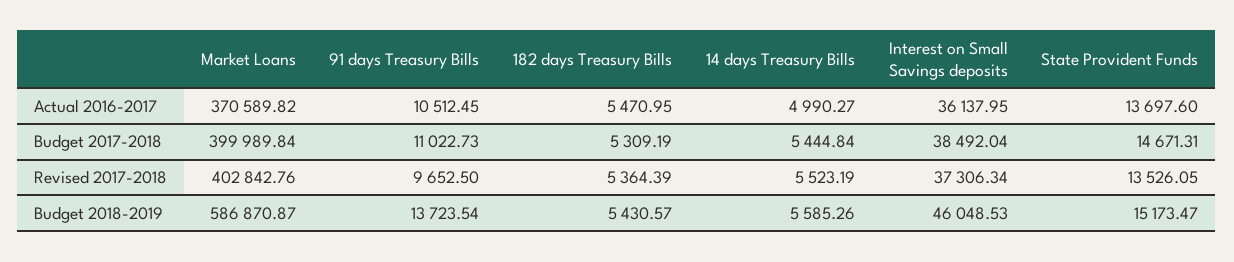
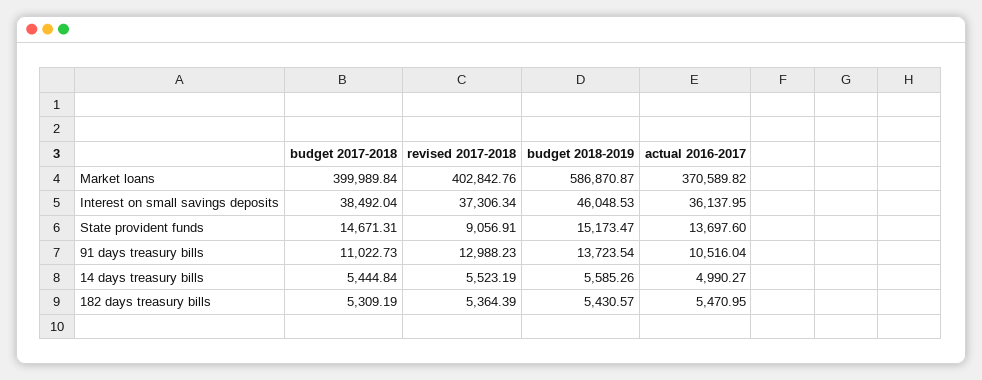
91 days Treasury Bills, Actual 2016-2017: 10512.45 -> 10516.04
91 days Treasury Bills, Revised 2017-2018: 9652.5 -> 12988.23
State Provident Funds, Revised 2017-2018: 13526.05 -> 9056.91

